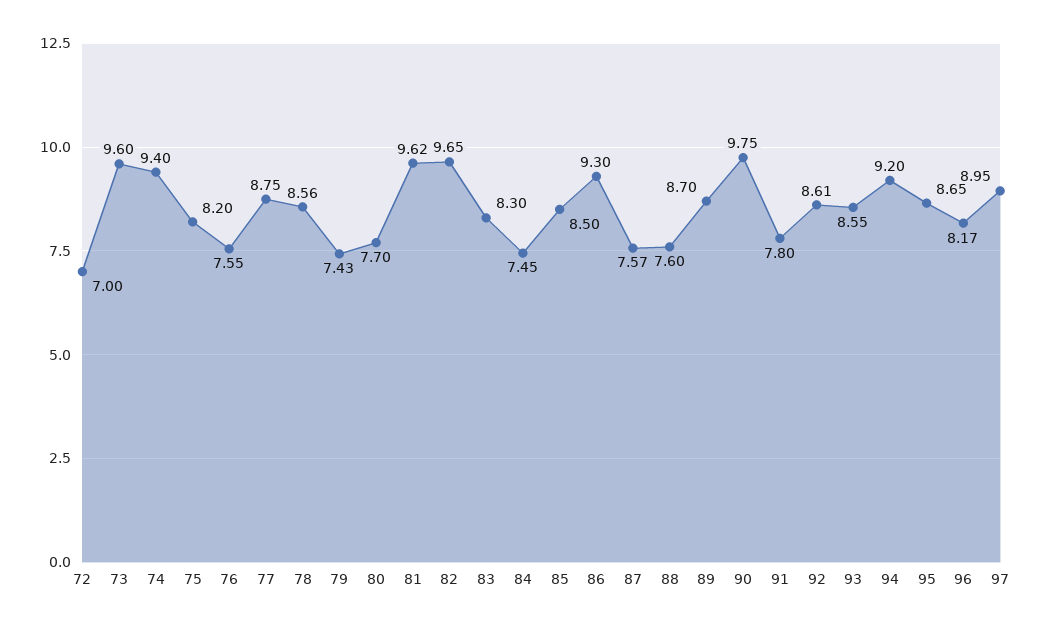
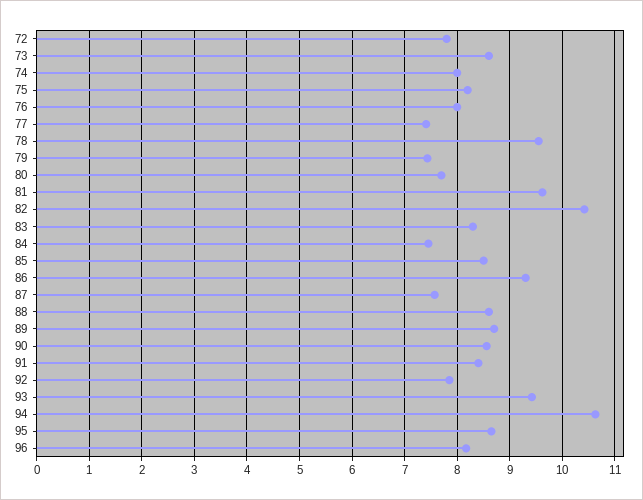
72: 7 -> 7.8
73: 9.6 -> 8.6
74: 9.4 -> 8
76: 7.55 -> 8
77: 8.75 -> 7.4
78: 8.56 -> 9.6
82: 9.65 -> 10.4
88: 7.6 -> 8.6
90: 9.75 -> 8.6
91: 7.8 -> 8.4
92: 8.61 -> 7.8
93: 8.55 -> 9.4
94: 9.2 -> 10.6
97: 8.95 -> none

